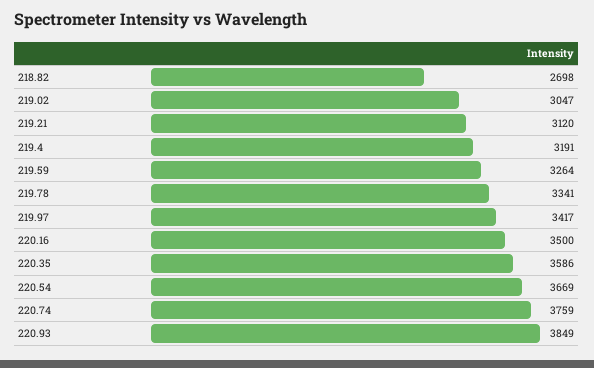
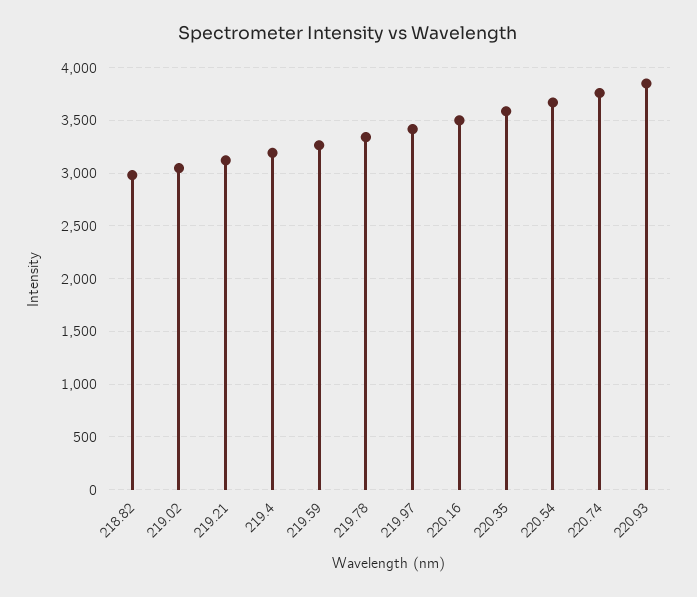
218.82: 2698 -> 3000

